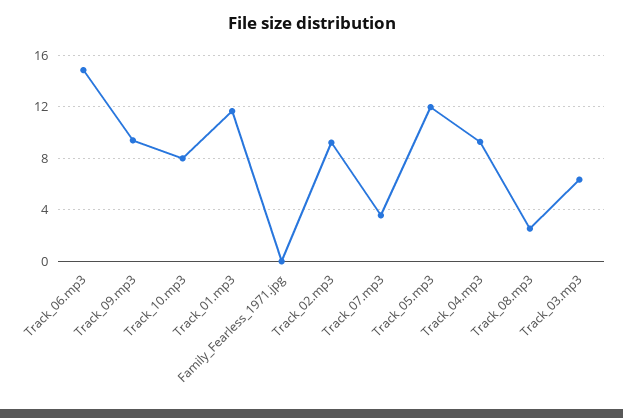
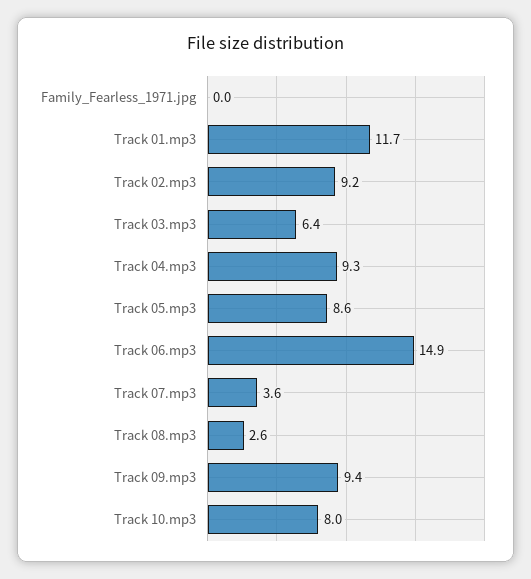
Track_05.mp3: 12 -> 8.6

